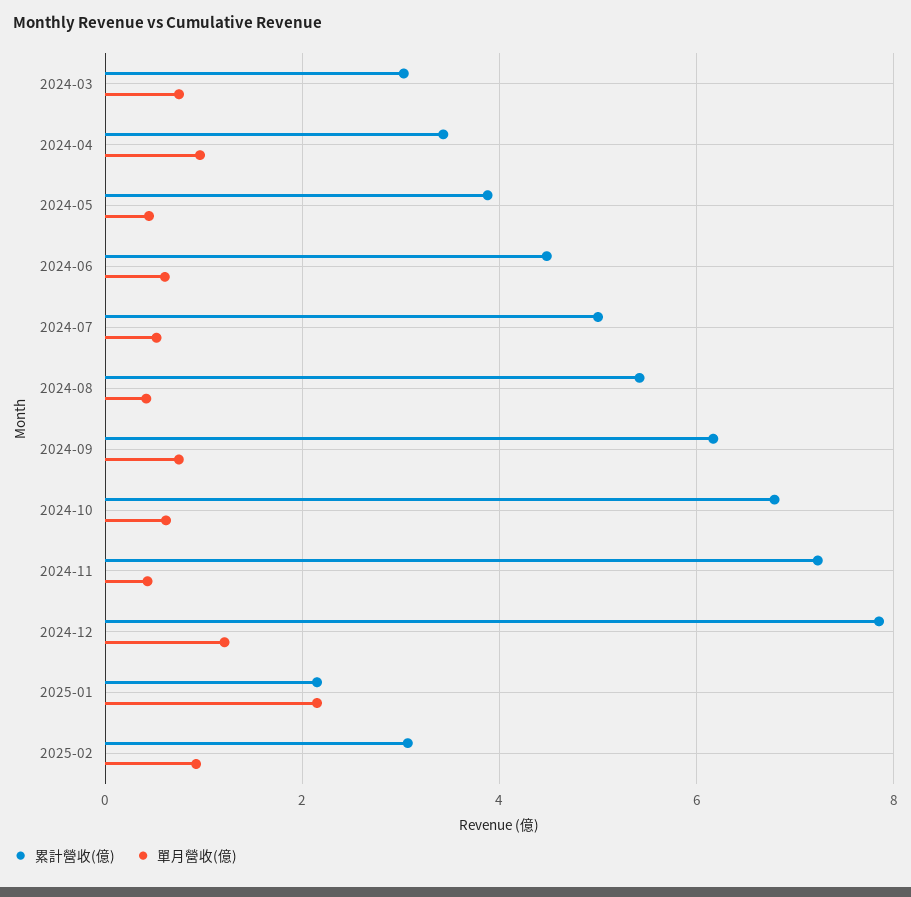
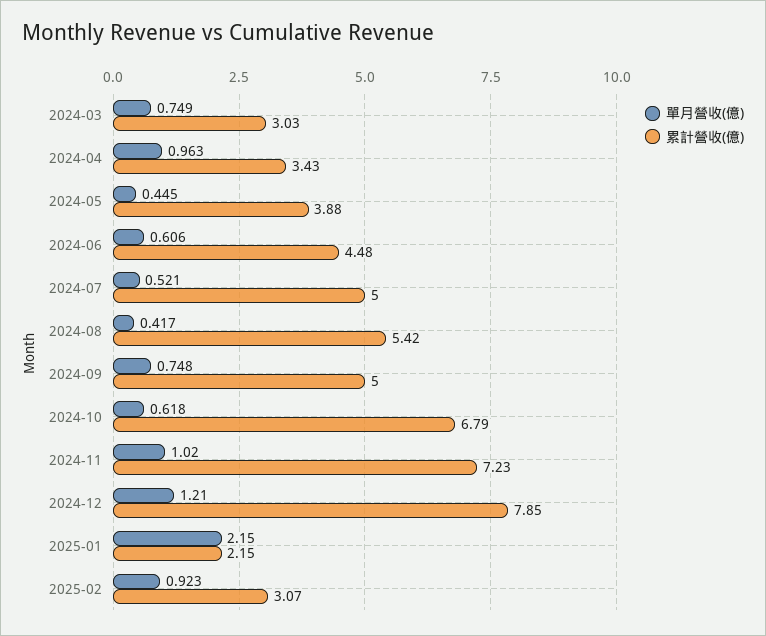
累計營收(億), 2024-09: 6.2 -> 5
單月營收(億), 2024-11: 0.4 -> 1.02

